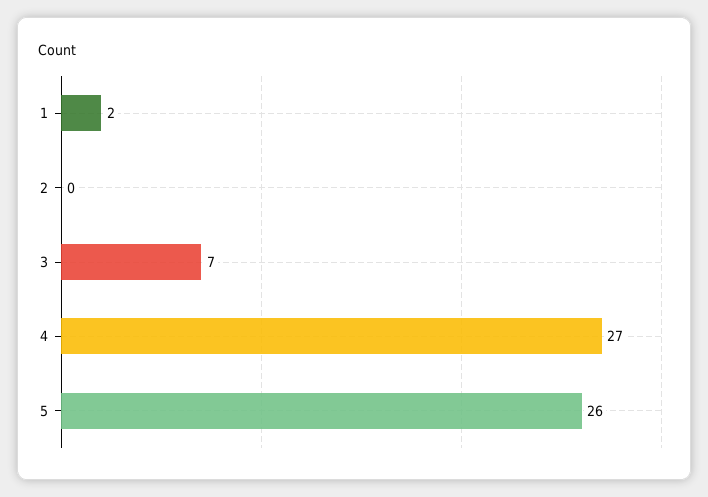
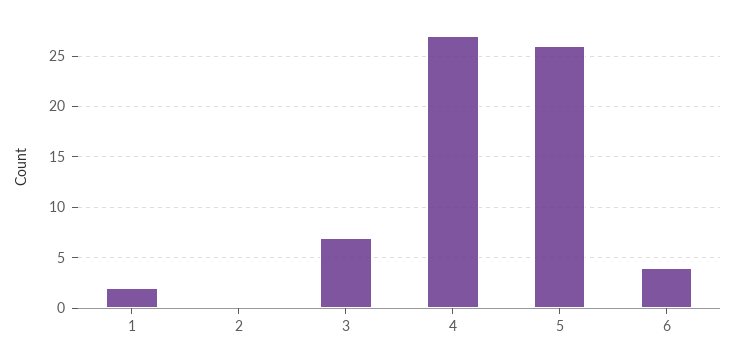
6: none -> 4

